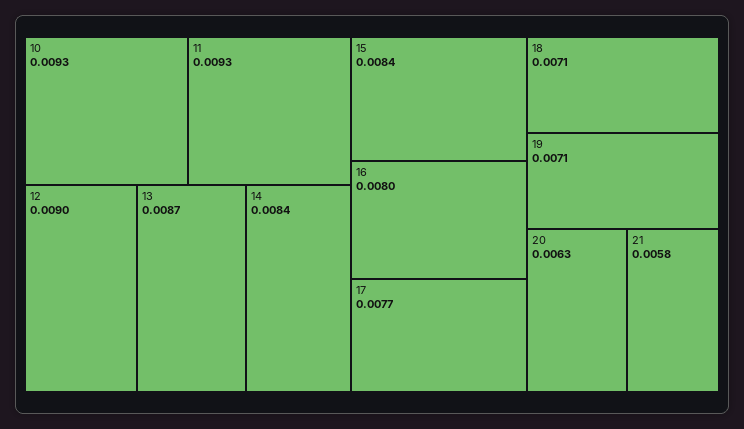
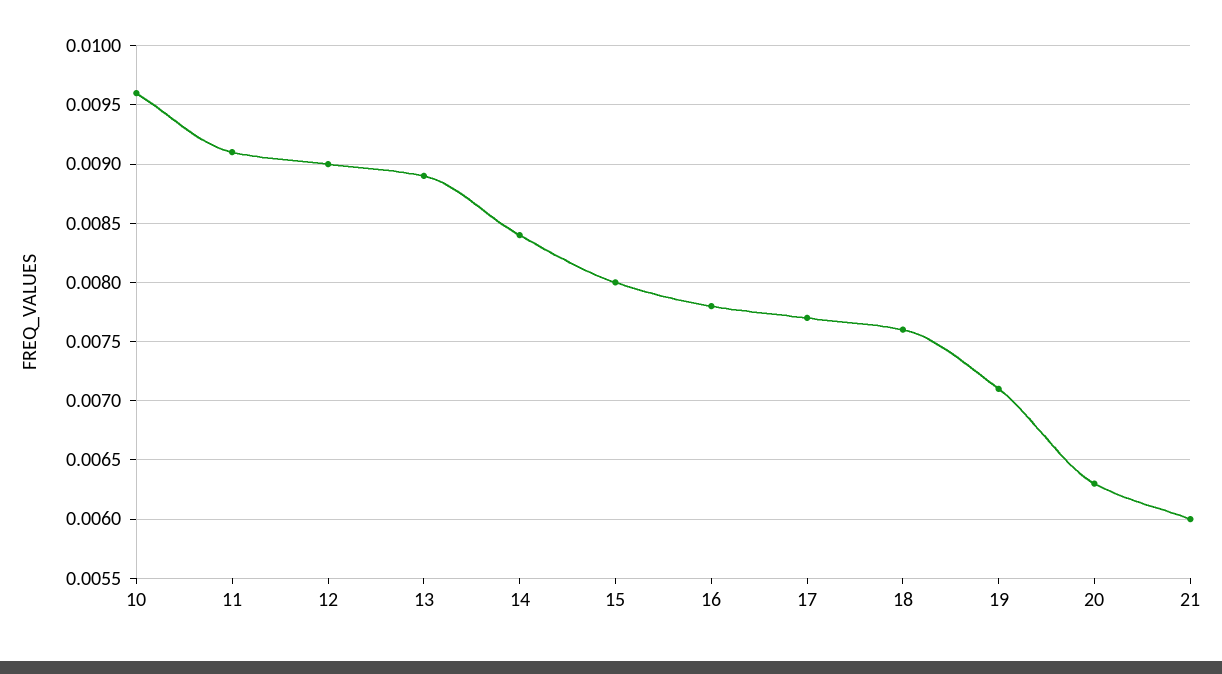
10: 0.0093 -> 0.0096
11: 0.0093 -> 0.0091
13: 0.0087 -> 0.0089
15: 0.0084 -> 0.008
16: 0.008 -> 0.0078
18: 0.0071 -> 0.0076
21: 0.0058 -> 0.006

